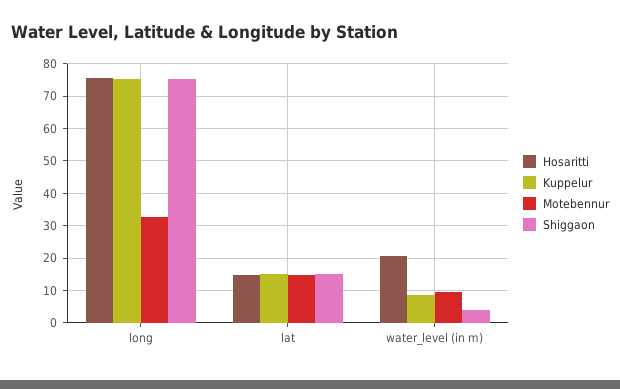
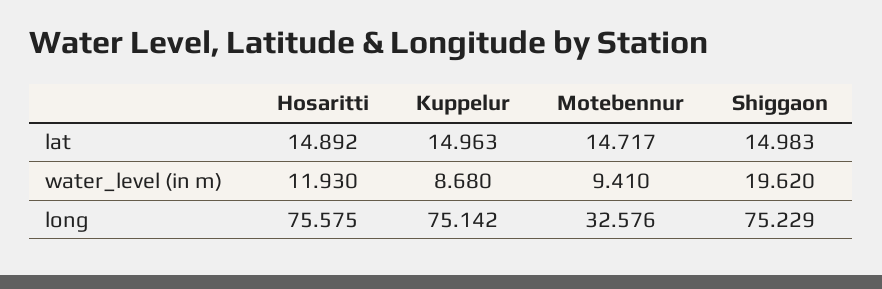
Hosaritti, water_level (in m): 20 -> 11.93
Shiggaon, water_level (in m): 4 -> 19.62

